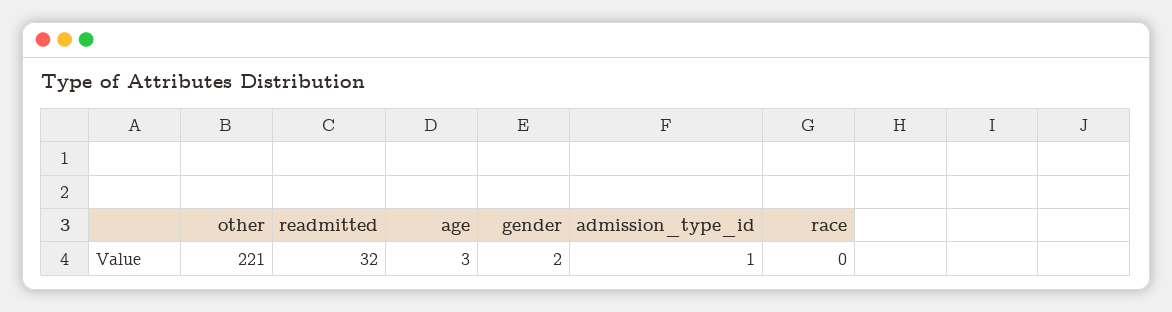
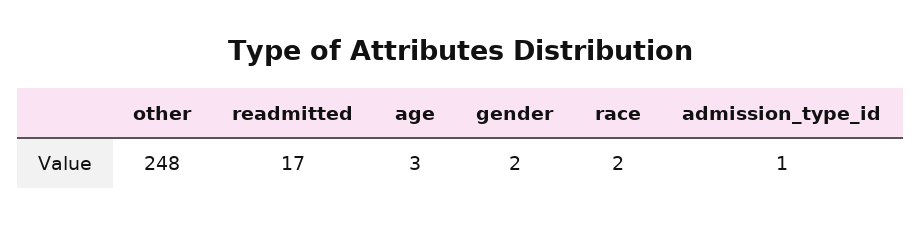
other: 221 -> 248
readmitted: 32 -> 17
race: 0 -> 2

